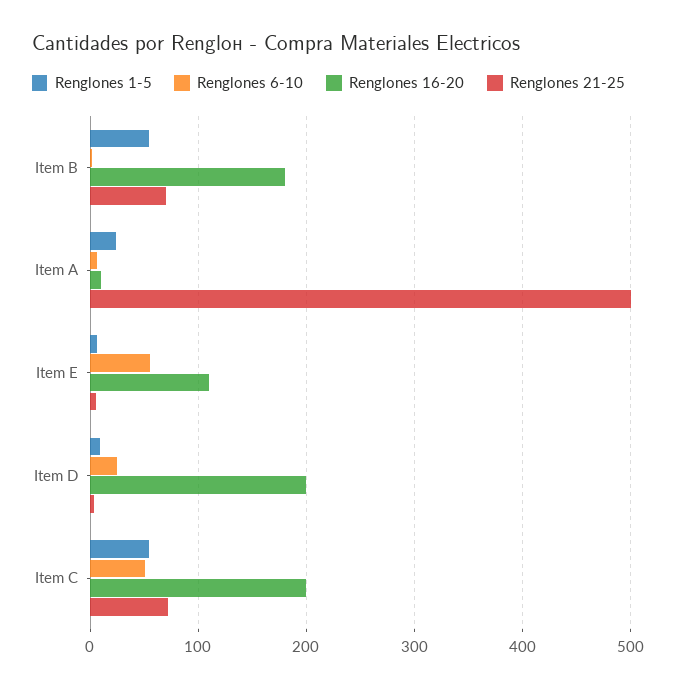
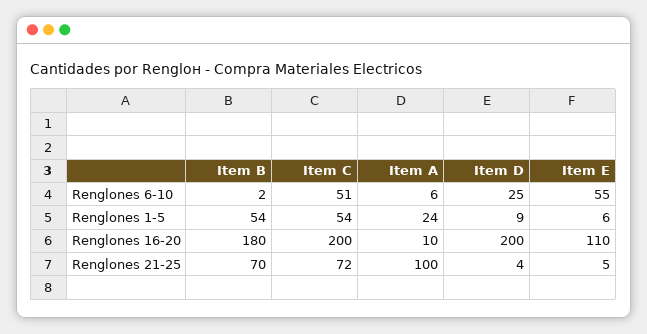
Renglones 21-25, Item A: 500 -> 100

